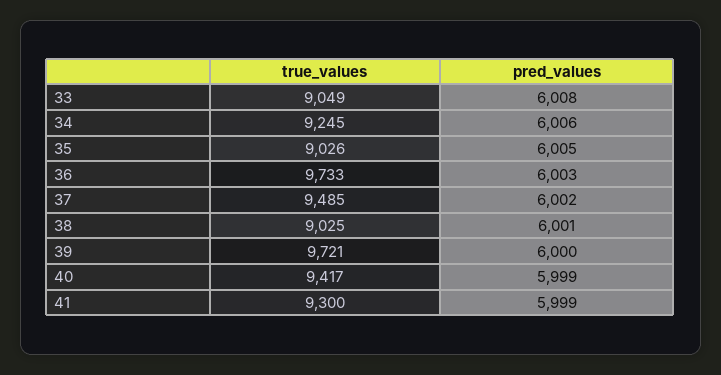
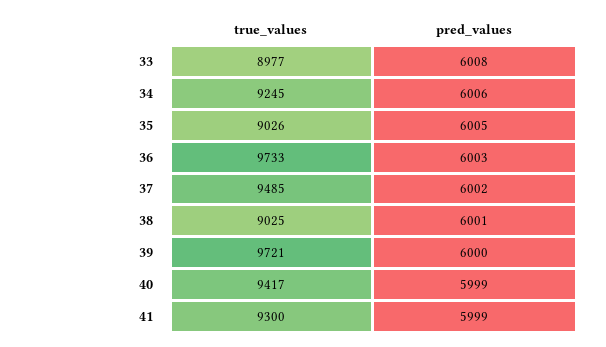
true_values, 33: 9049 -> 8977

